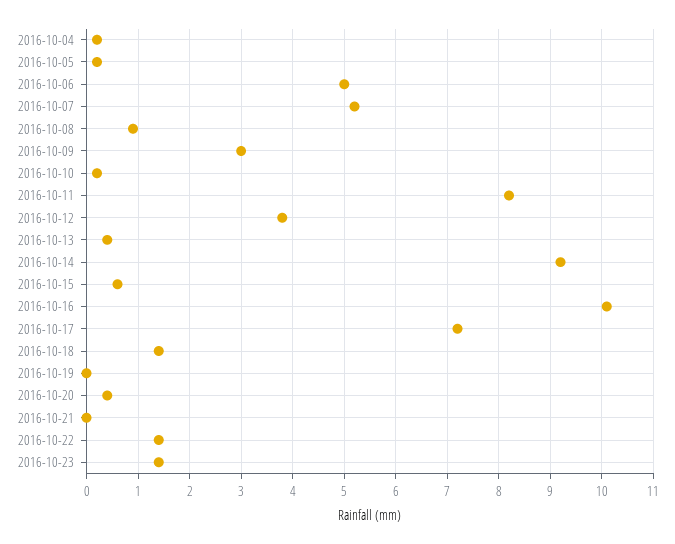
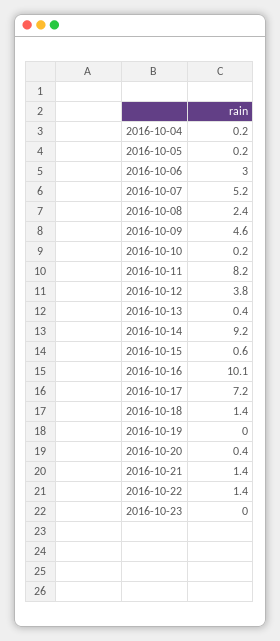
2016-10-06: 5 -> 3
2016-10-08: 1 -> 2.4
2016-10-09: 3 -> 4.6
2016-10-21: 0 -> 1.4
2016-10-23: 1.5 -> 0

